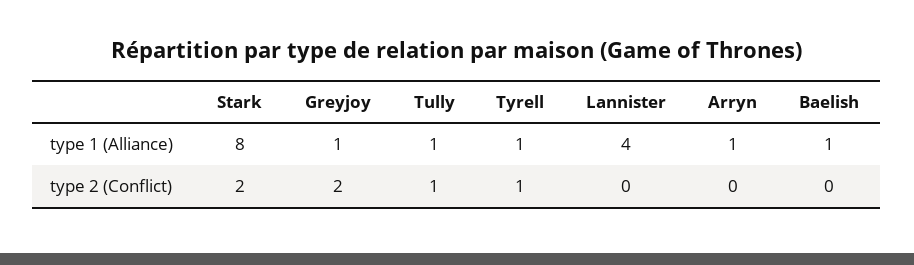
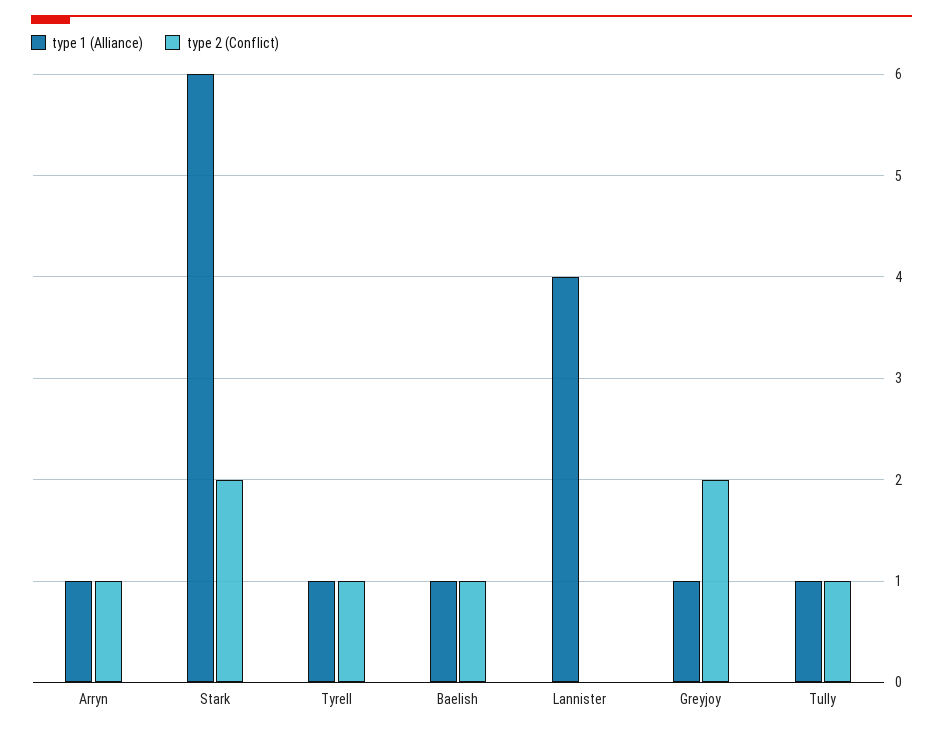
type 1 (Alliance), Stark: 8 -> 6
type 2 (Conflict), Arryn: 0 -> 1
type 2 (Conflict), Baelish: 0 -> 1

